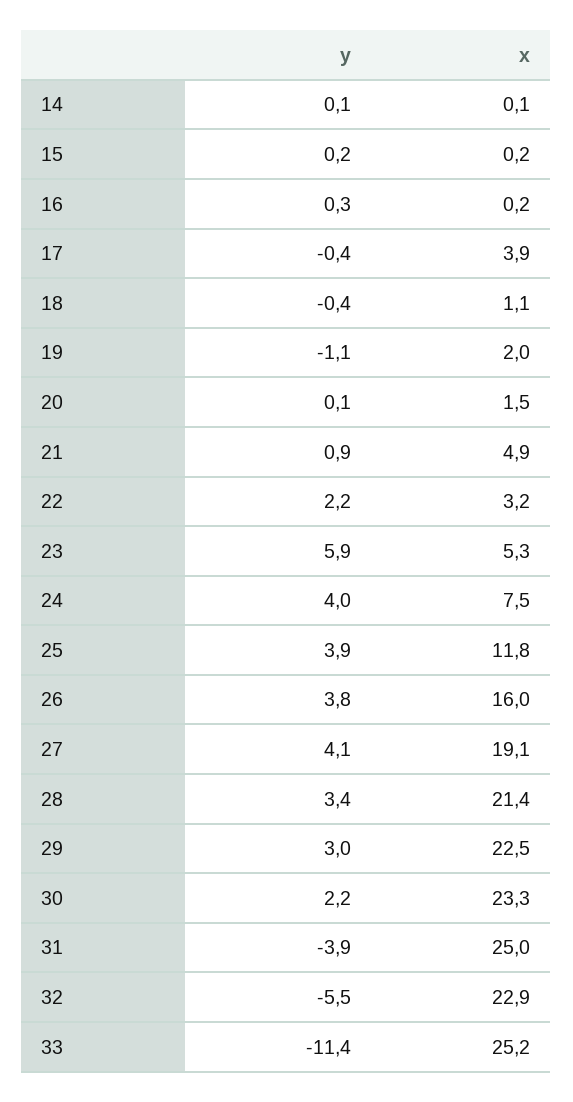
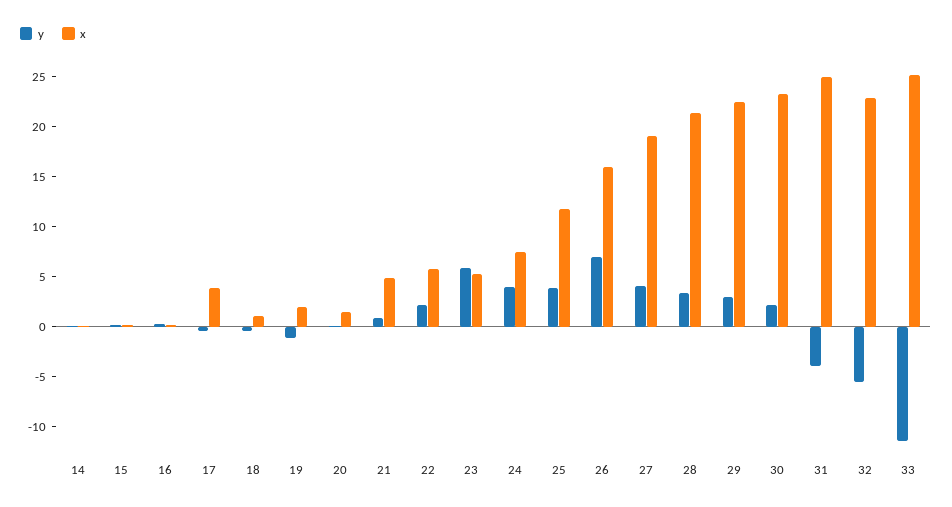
x, 22: 3.2 -> 6
y, 26: 3.8 -> 7

